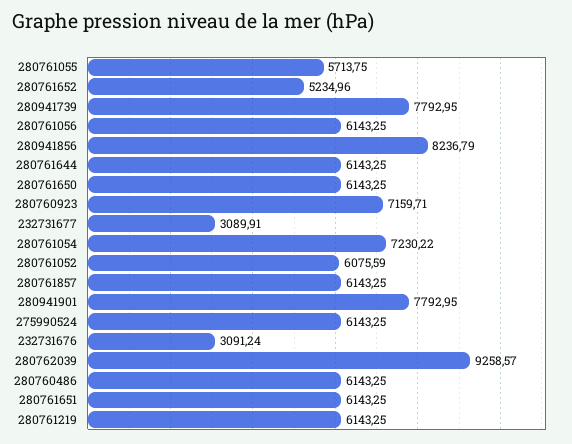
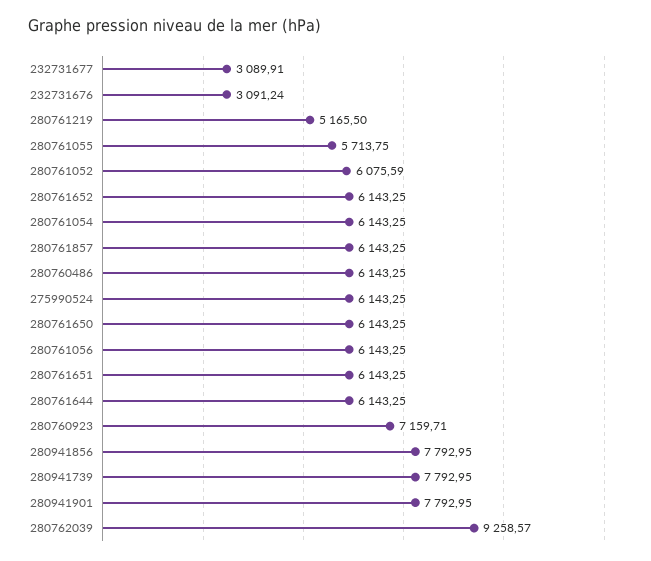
280761652: 5234.96 -> 6143.25
280941856: 8236.79 -> 7792.95
280761054: 7230.22 -> 6143.25
280761219: 6143.25 -> 5165.5

